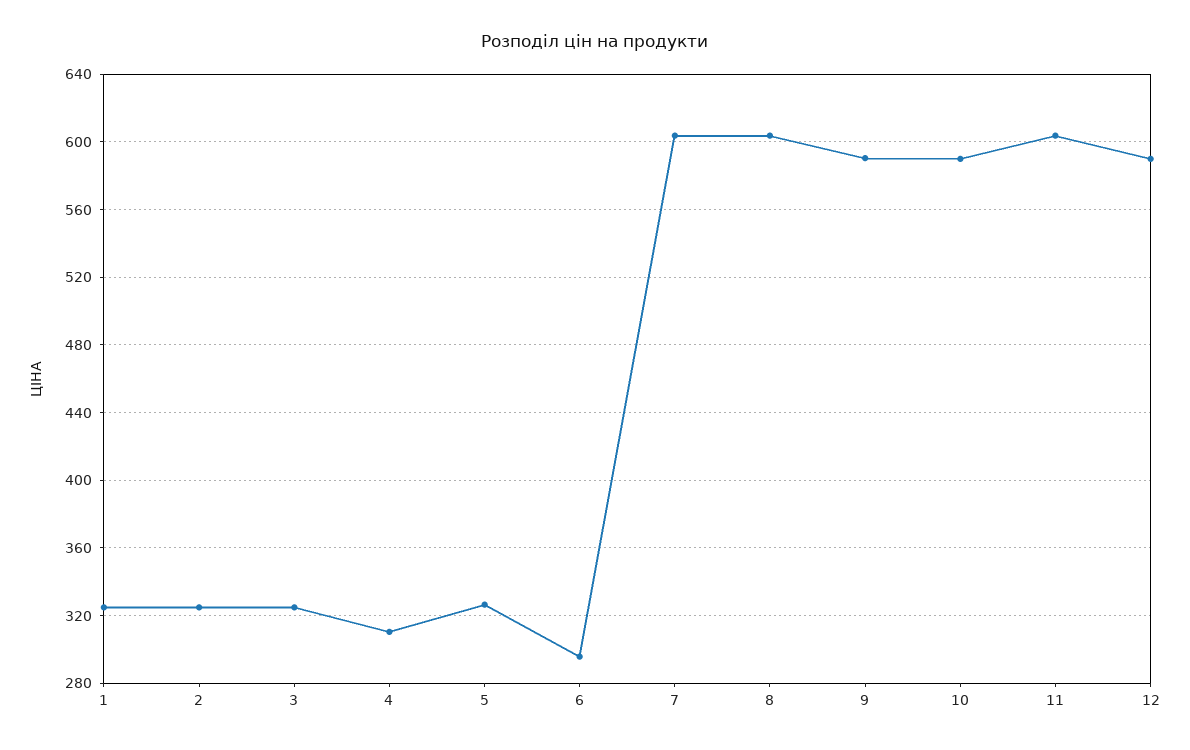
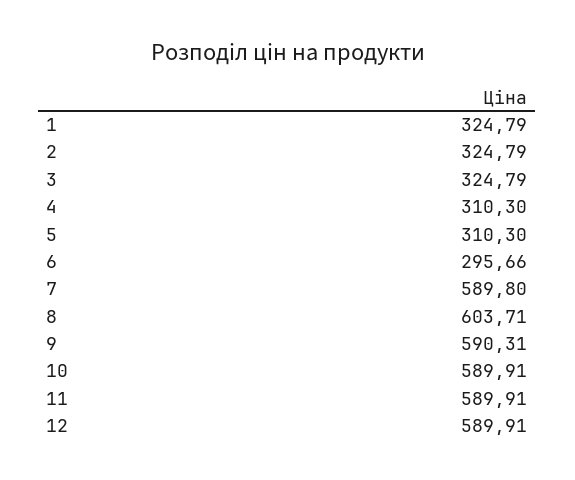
5: 325 -> 310.3
7: 605 -> 589.8
11: 605 -> 589.91

